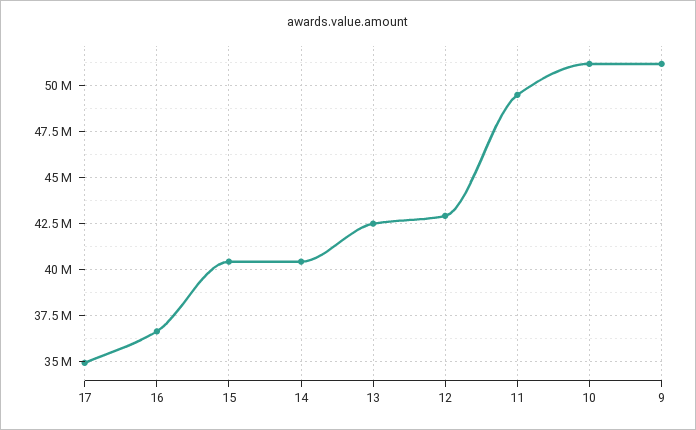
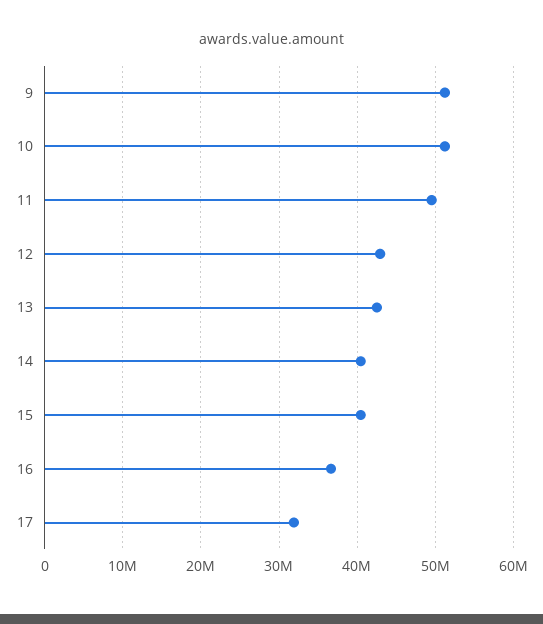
17: 35000000 -> 32000000

